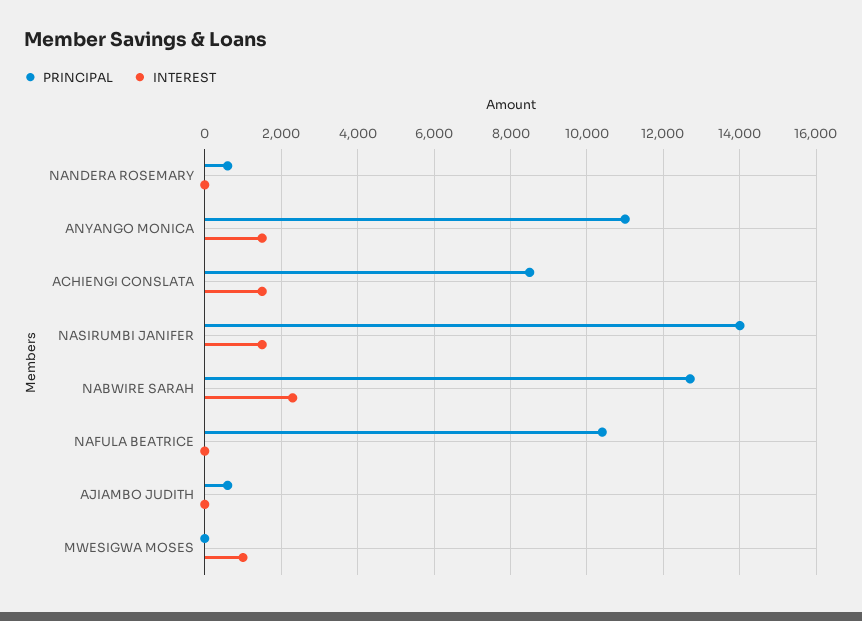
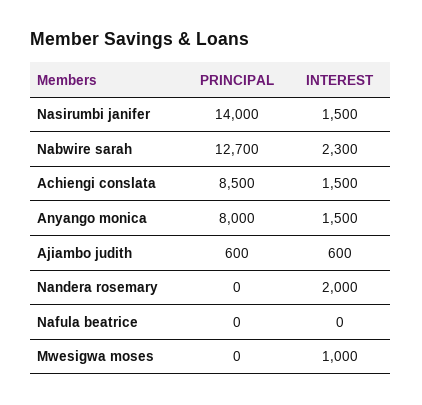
PRINCIPAL, NANDERA ROSEMARY: 600 -> 0
INTEREST, NANDERA ROSEMARY: 0 -> 2000
PRINCIPAL, ANYANGO MONICA: 11000 -> 8000
PRINCIPAL, NAFULA BEATRICE: 10400 -> 0
INTEREST, AJIAMBO JUDITH: 0 -> 600

